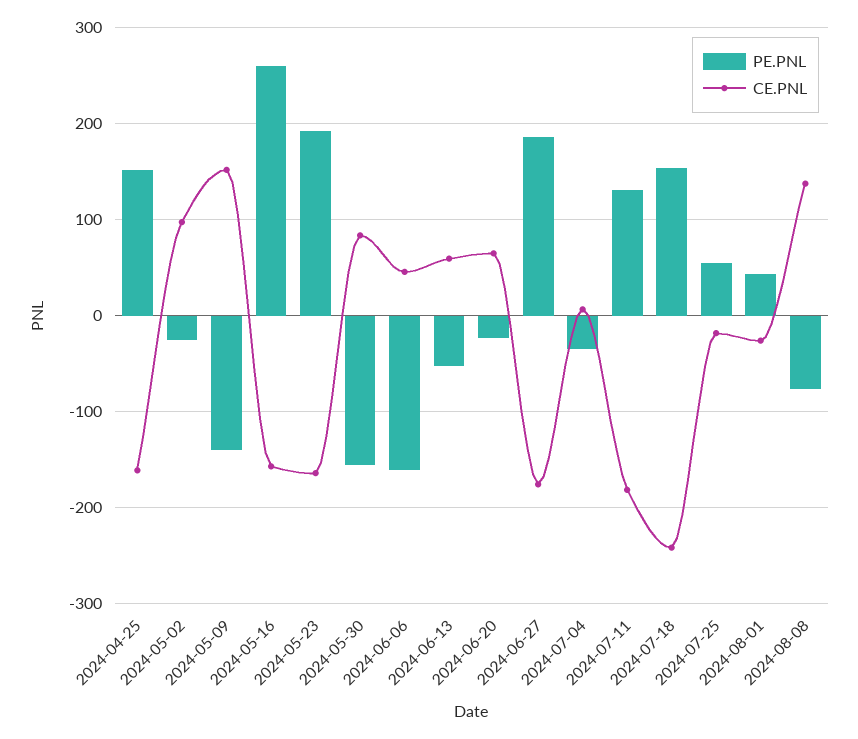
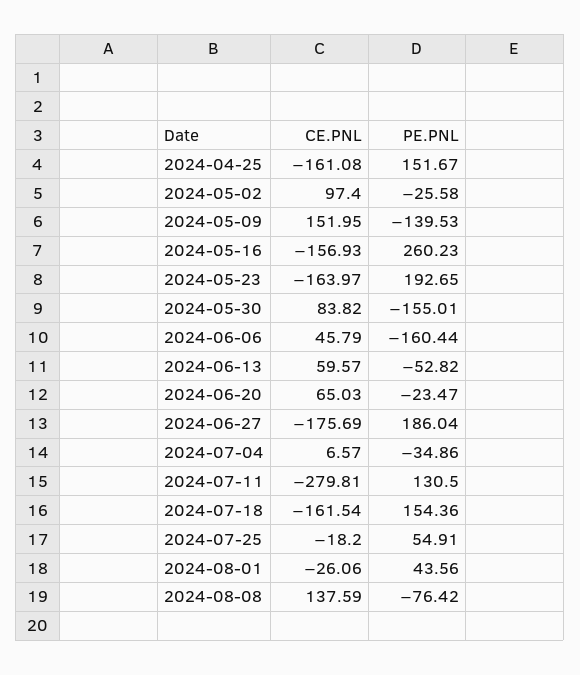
CE.PNL, 2024-07-11: -180 -> -279.81
CE.PNL, 2024-07-18: -240 -> -161.54

